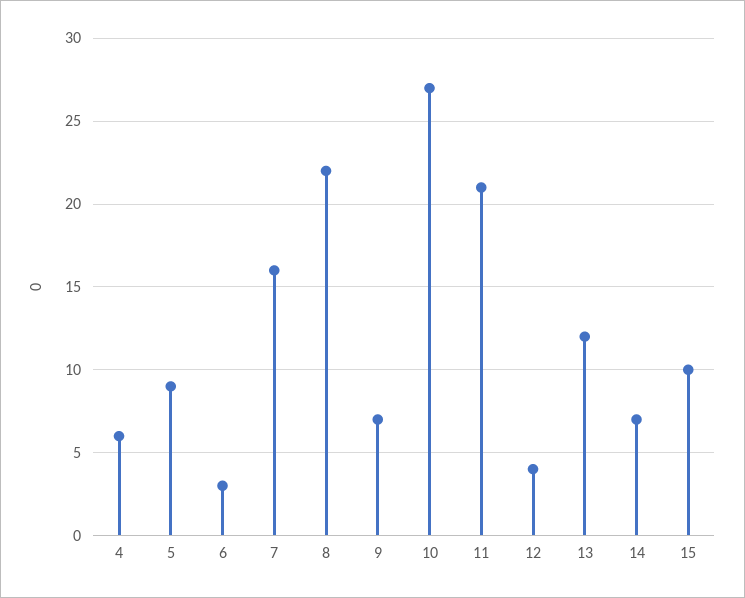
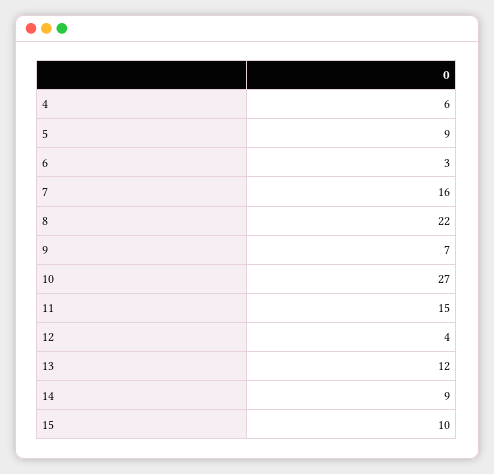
11: 21 -> 15
14: 7 -> 9

